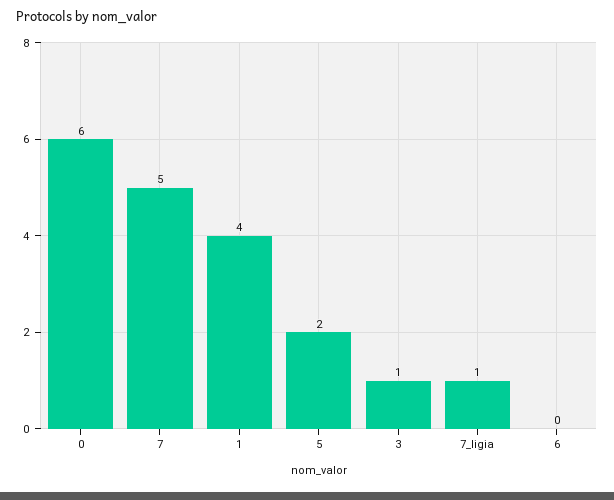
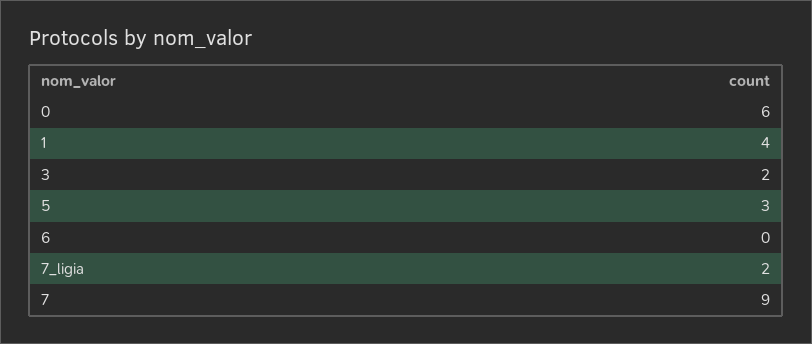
7: 5 -> 9
5: 2 -> 3
3: 1 -> 2
7_ligia: 1 -> 2

